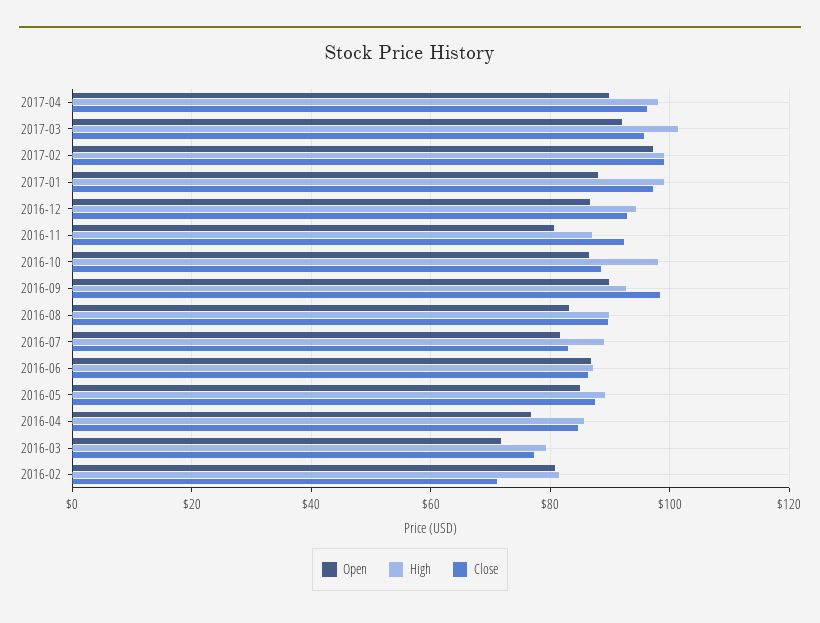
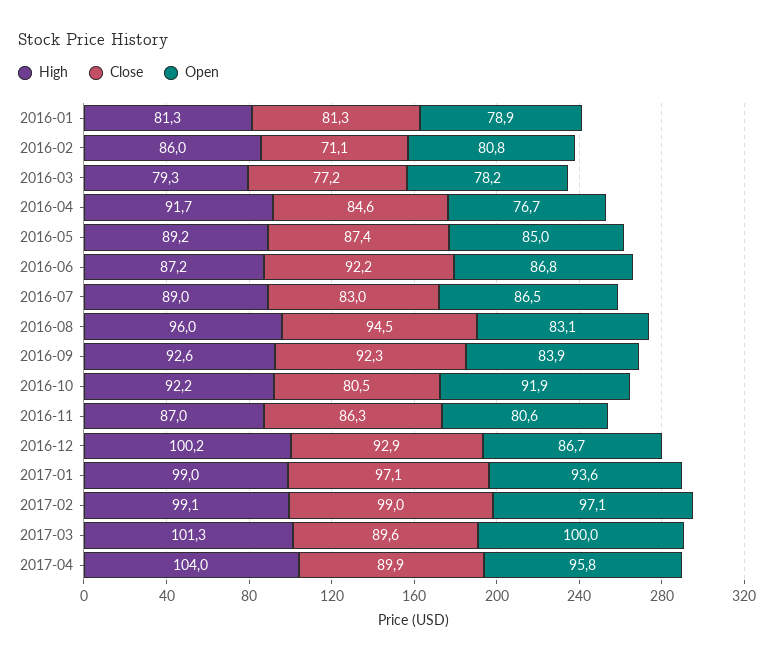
Open, 2017-04: 90 -> 95.8
High, 2017-04: 98 -> 104
Close, 2017-04: 96 -> 89.9
Open, 2017-03: 92 -> 100
Close, 2017-03: 96 -> 89.6
Open, 2017-01: 88 -> 93.6
High, 2016-12: 94 -> 100.2
Close, 2016-11: 92 -> 86.3
Open, 2016-10: 86 -> 91.9
High, 2016-10: 98 -> 92.2
Close, 2016-10: 88 -> 80.5
Open, 2016-09: 90 -> 83.9
Close, 2016-09: 98 -> 92.3
High, 2016-08: 90 -> 96
Close, 2016-08: 90 -> 94.5
Open, 2016-07: 82 -> 86.5
Close, 2016-06: 86 -> 92.2
High, 2016-04: 86 -> 91.7
Open, 2016-03: 72 -> 78.2
High, 2016-02: 82 -> 86
High, 2016-01: none -> 81.3
Close, 2016-01: none -> 81.3
Open, 2016-01: none -> 78.9

